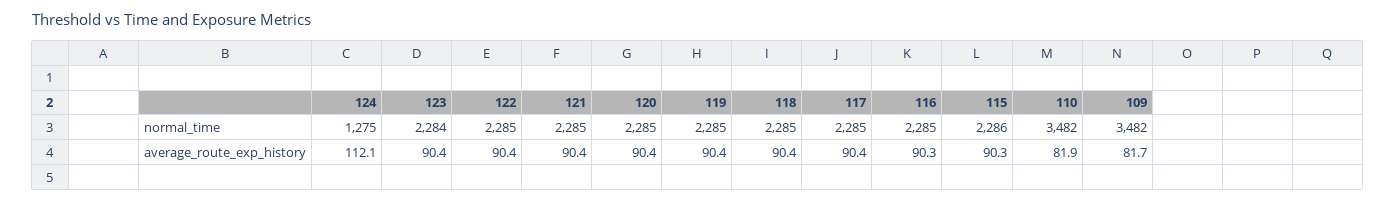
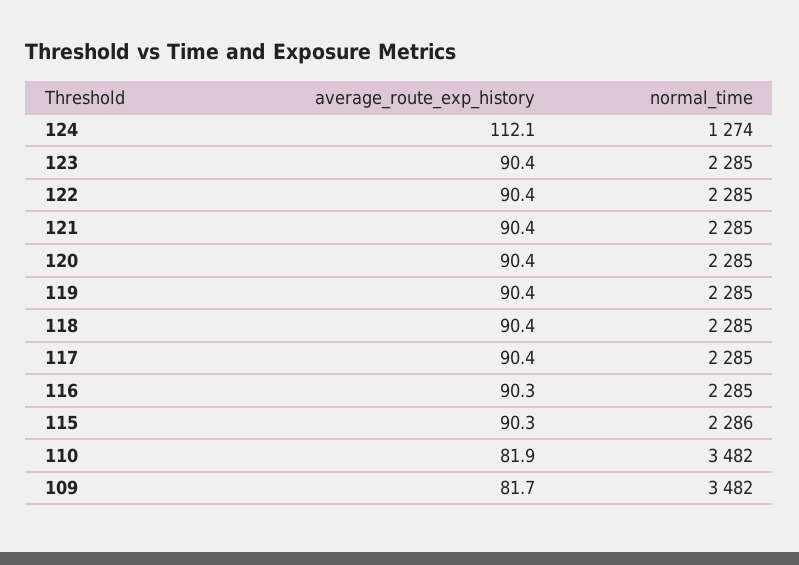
124, normal_time: 1275 -> 1274
123, normal_time: 2284 -> 2285

